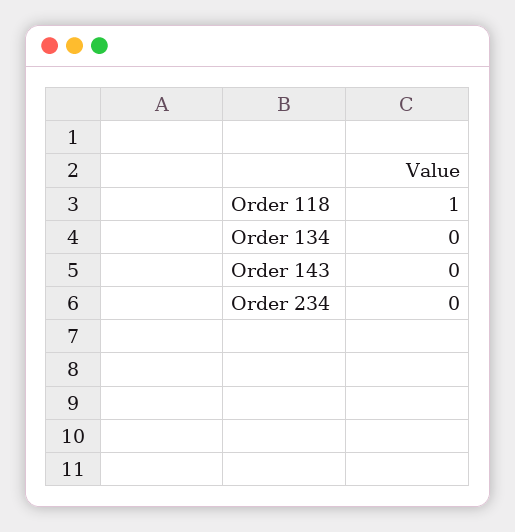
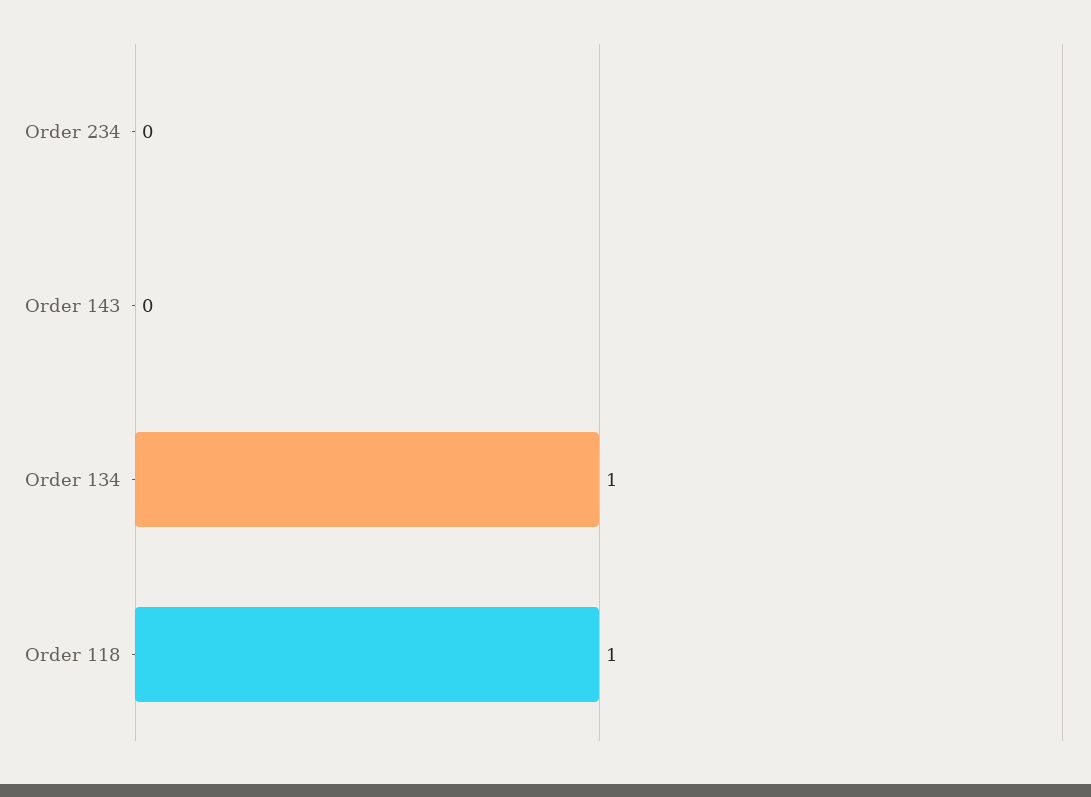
Order 134: 0 -> 1

